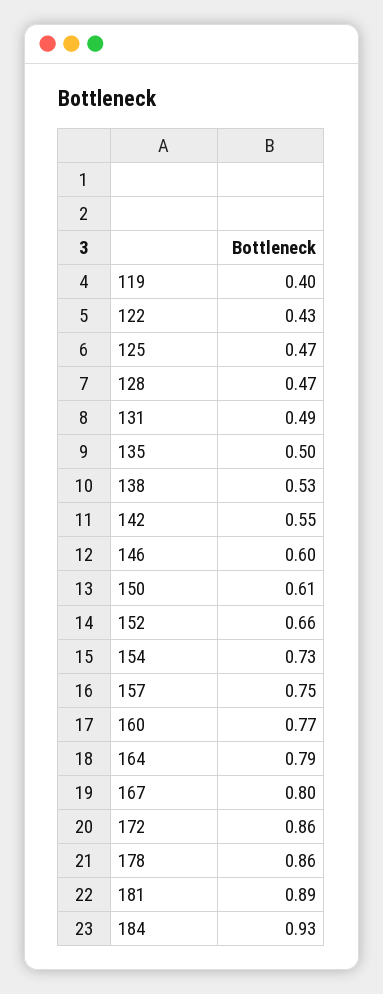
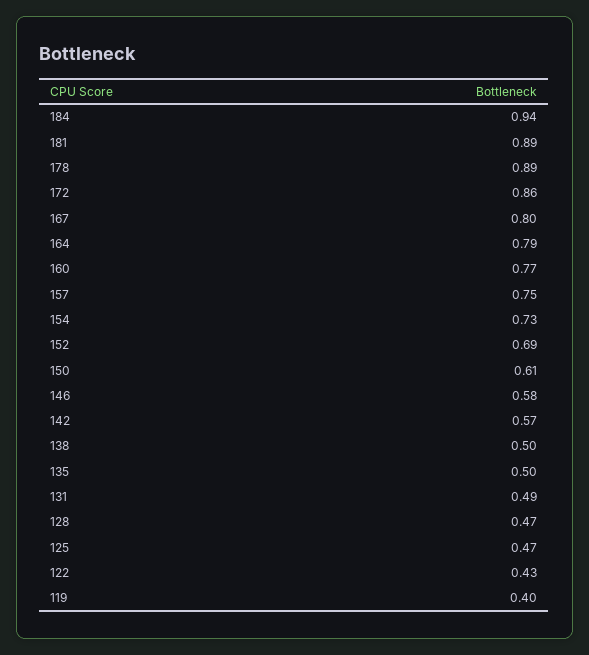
138: 0.53 -> 0.5
142: 0.55 -> 0.57
146: 0.6 -> 0.58
152: 0.66 -> 0.69
178: 0.86 -> 0.89
184: 0.93 -> 0.94

